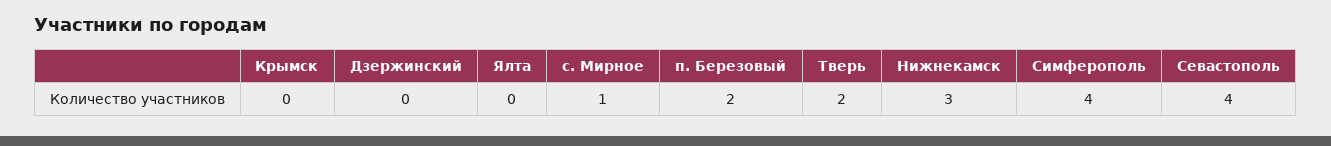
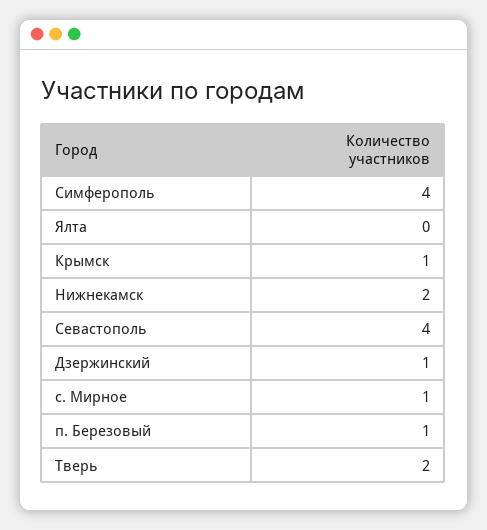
Крымск: 0 -> 1
Дзержинский: 0 -> 1
п. Березовый: 2 -> 1
Нижнекамск: 3 -> 2

